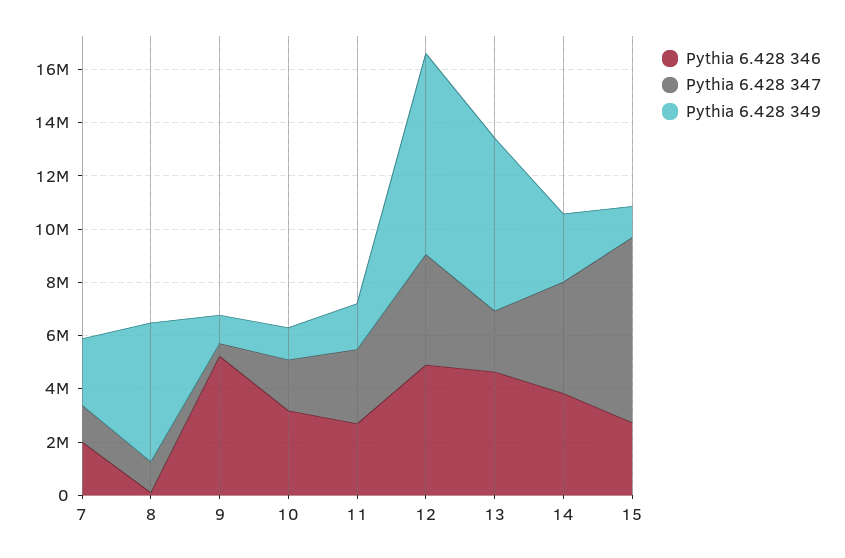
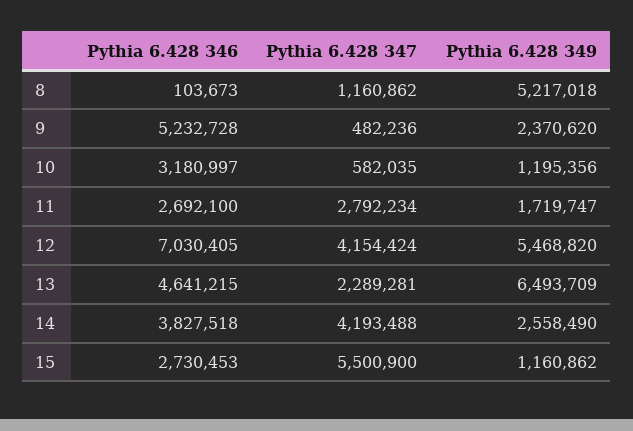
Pythia 6.428 346, 7: 2000000 -> none
Pythia 6.428 347, 7: 1500000 -> none
Pythia 6.428 349, 7: 2500000 -> none
Pythia 6.428 349, 9: 1000000 -> 2370620
Pythia 6.428 347, 10: 2000000 -> 582035
Pythia 6.428 346, 12: 5000000 -> 7030405
Pythia 6.428 349, 12: 7500000 -> 5468820
Pythia 6.428 347, 15: 7000000 -> 5500900

